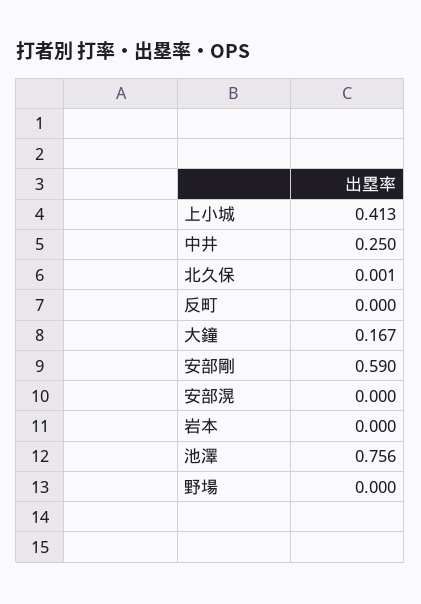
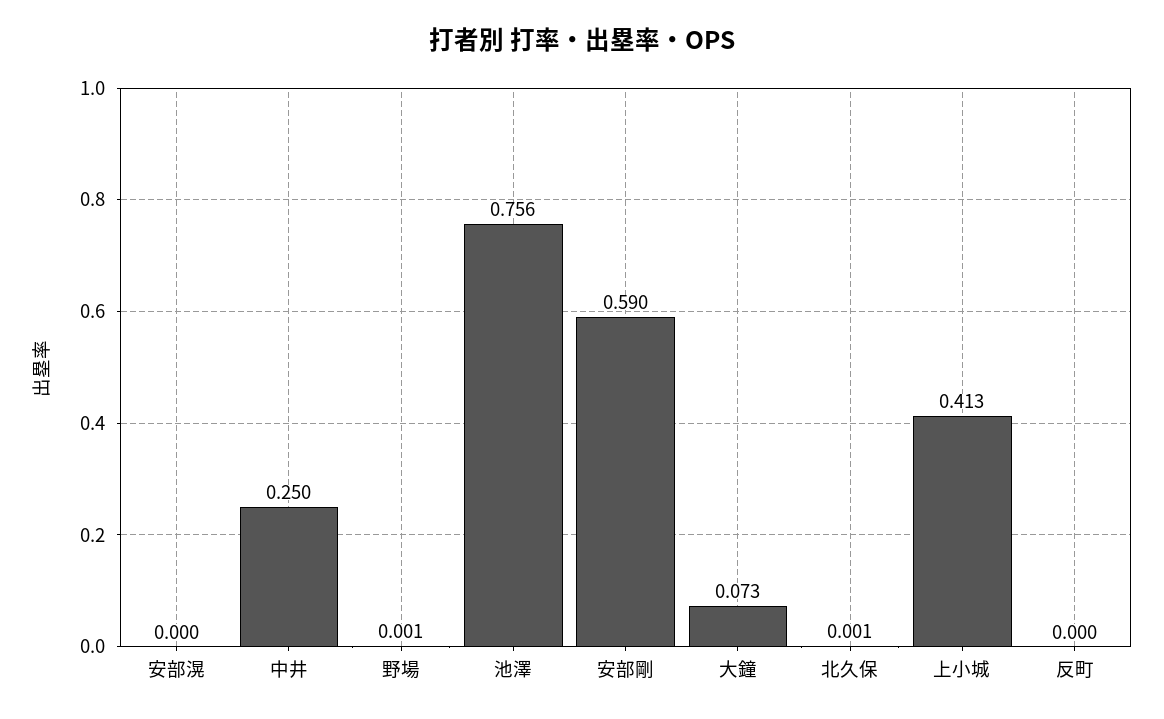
大鐘: 0.167 -> 0.073
岩本: 0 -> none
野場: 0 -> 0.001

